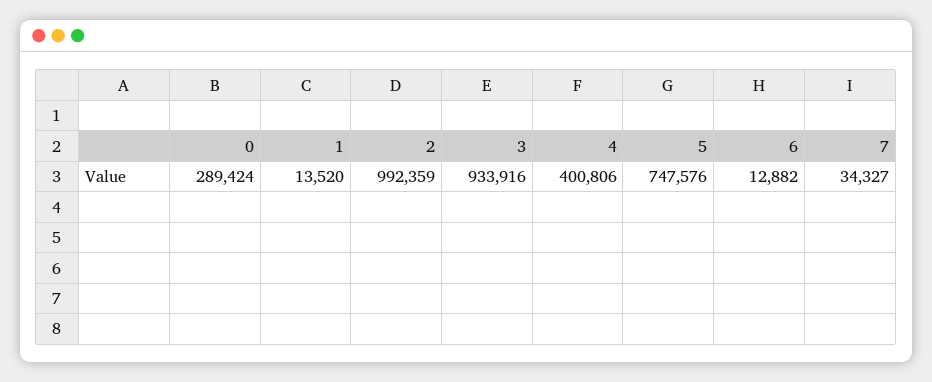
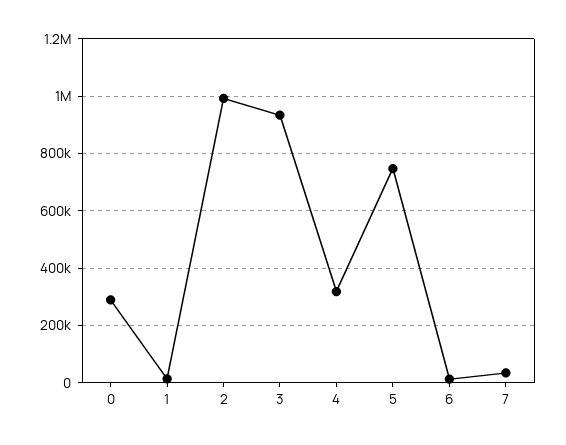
4: 400806 -> 325000

